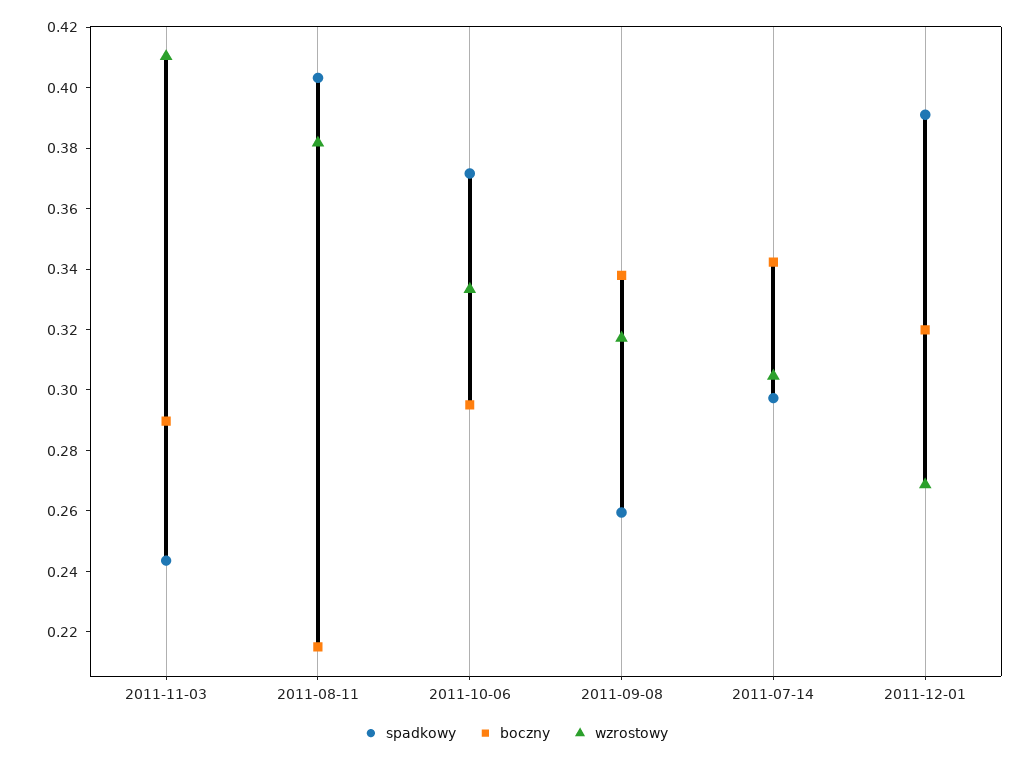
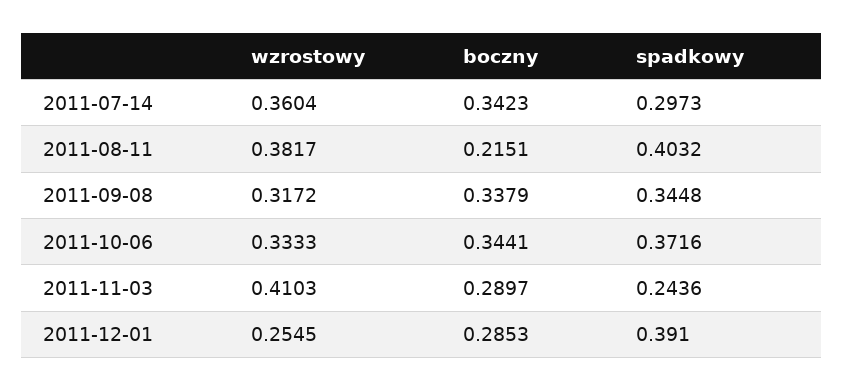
boczny, 2011-10-06: 0.295 -> 0.3441
spadkowy, 2011-09-08: 0.26 -> 0.3448
wzrostowy, 2011-07-14: 0.305 -> 0.3604
boczny, 2011-12-01: 0.32 -> 0.2853
wzrostowy, 2011-12-01: 0.27 -> 0.2545

